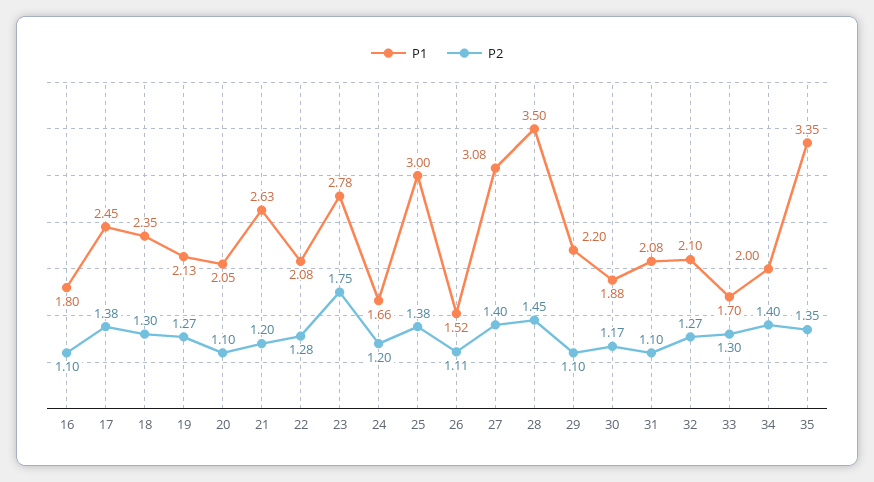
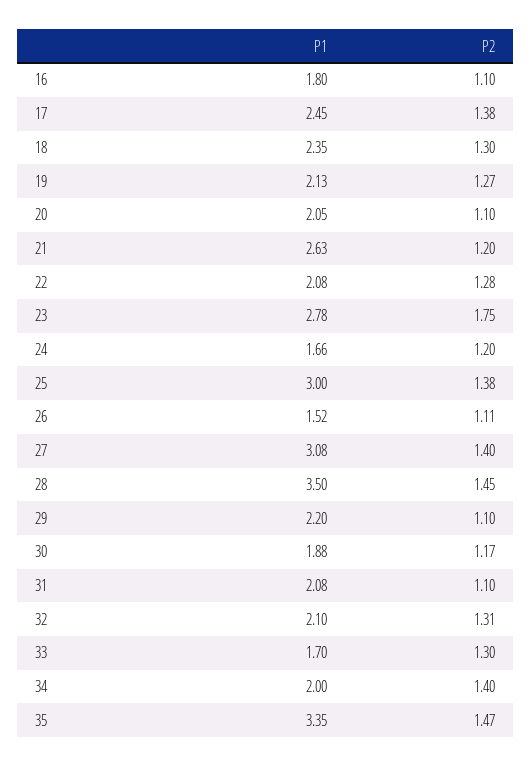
P2, 32: 1.27 -> 1.31
P2, 35: 1.35 -> 1.47

